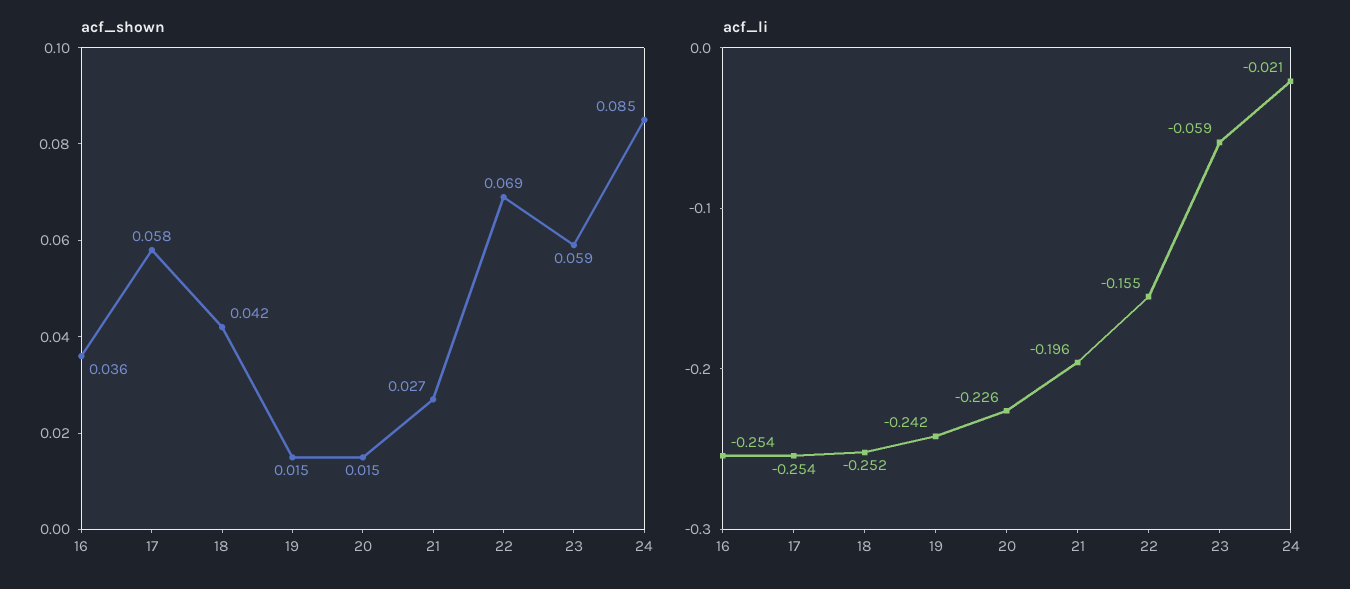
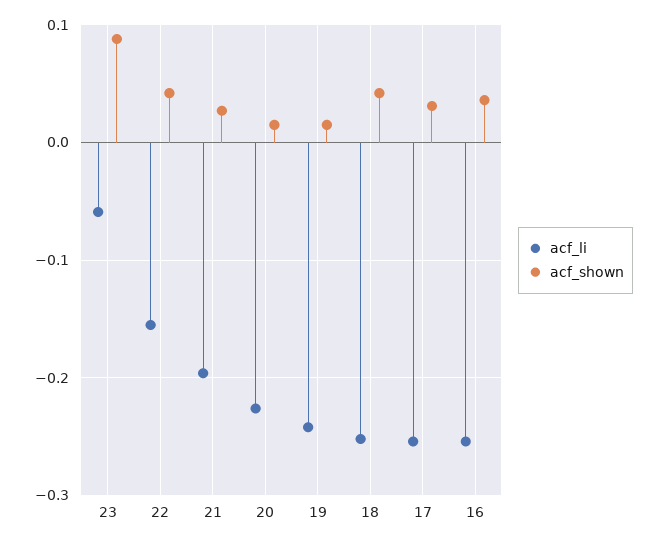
acf_shown, 17: 0.058 -> 0.03
acf_shown, 22: 0.069 -> 0.04
acf_shown, 23: 0.059 -> 0.09
acf_shown, 24: 0.085 -> none
acf_li, 24: -0.021 -> none

